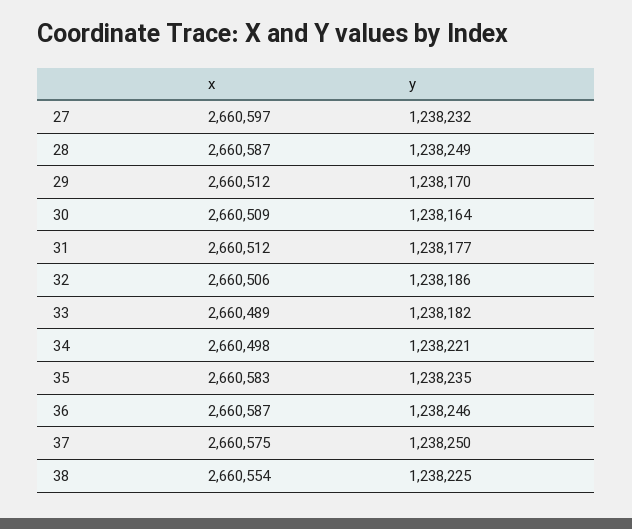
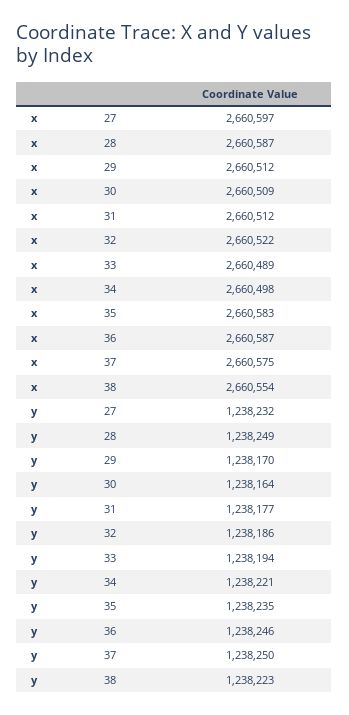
x, 32: 2660506 -> 2660522
y, 33: 1238182 -> 1238194
y, 38: 1238225 -> 1238223

